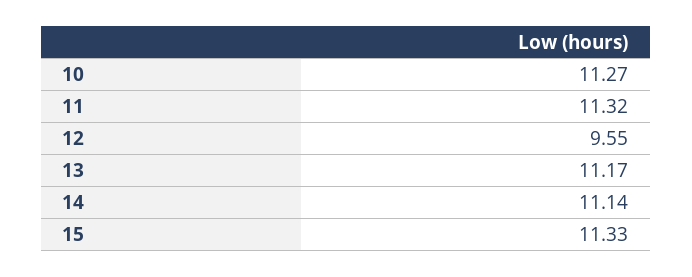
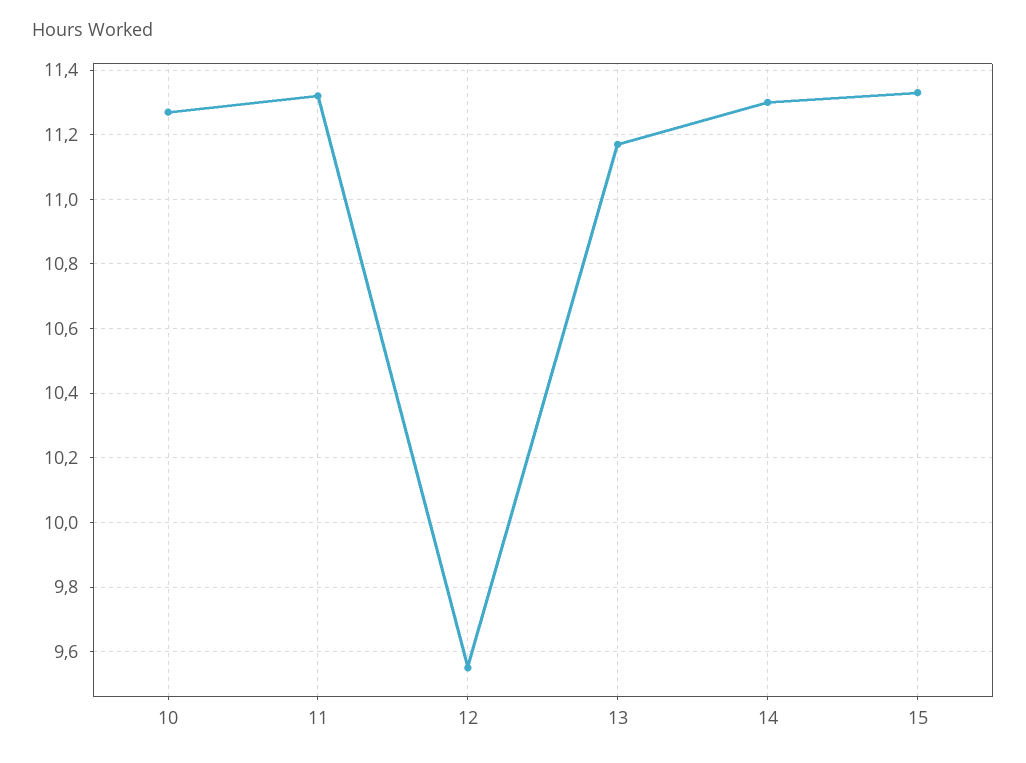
14: 11.14 -> 11.3

